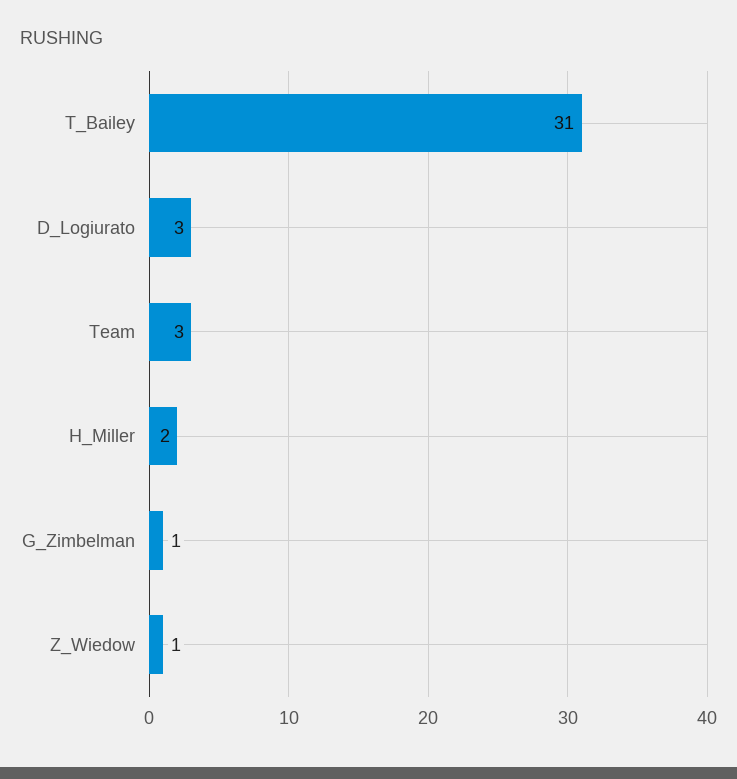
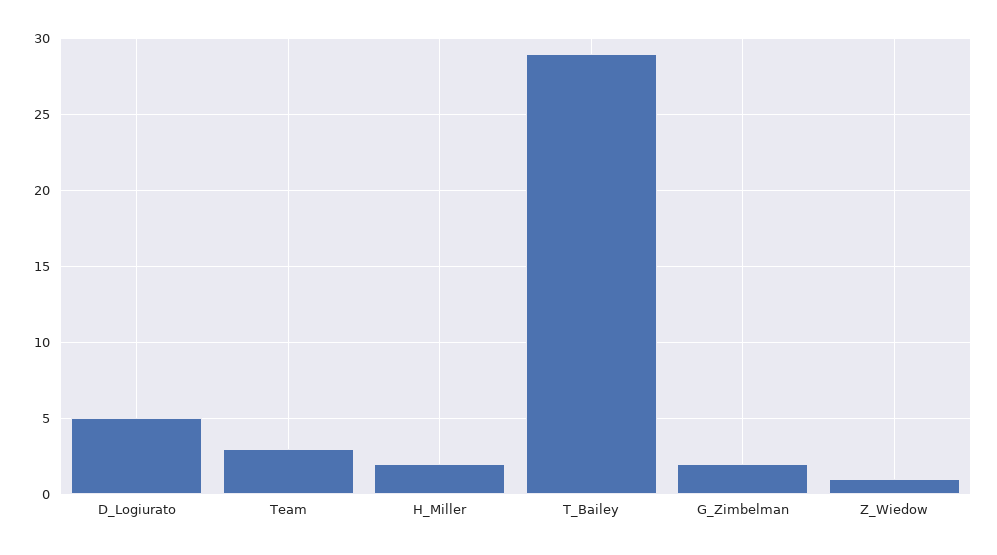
T_Bailey: 31 -> 29
D_Logiurato: 3 -> 5
G_Zimbelman: 1 -> 2

